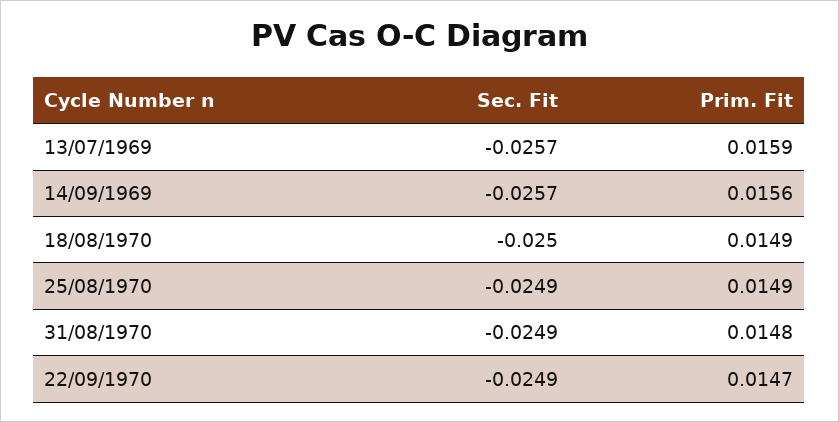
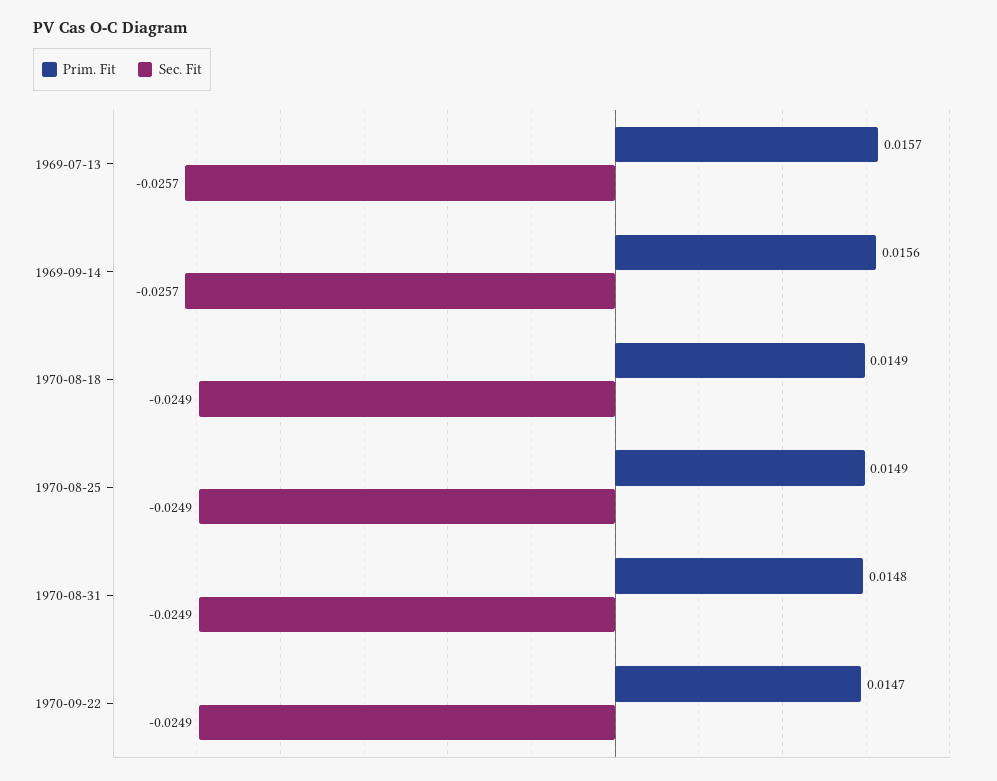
Prim. Fit, 13/07/1969: 0.0159 -> 0.0157
Sec. Fit, 18/08/1970: -0.025 -> -0.0249

